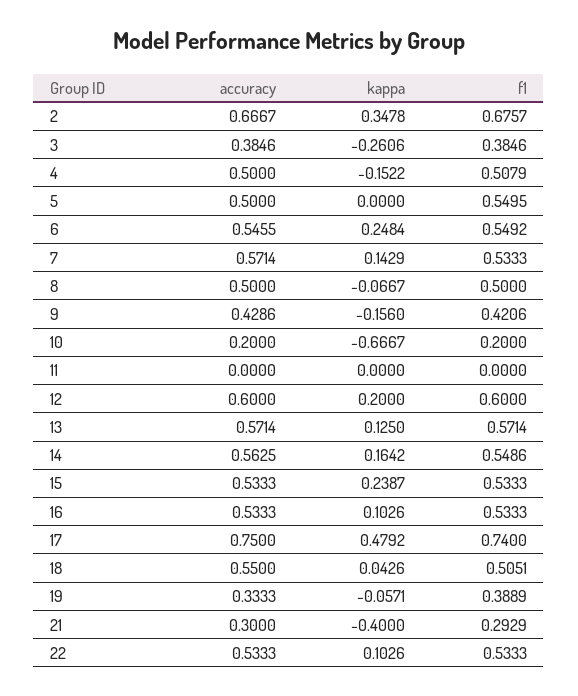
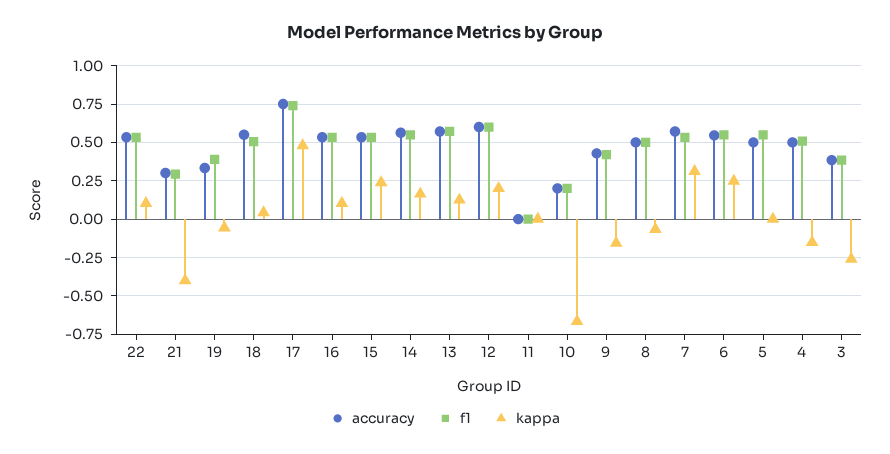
accuracy, 2: 0.6667 -> none
kappa, 2: 0.3478 -> none
f1, 2: 0.6757 -> none
kappa, 7: 0.1429 -> 0.3

